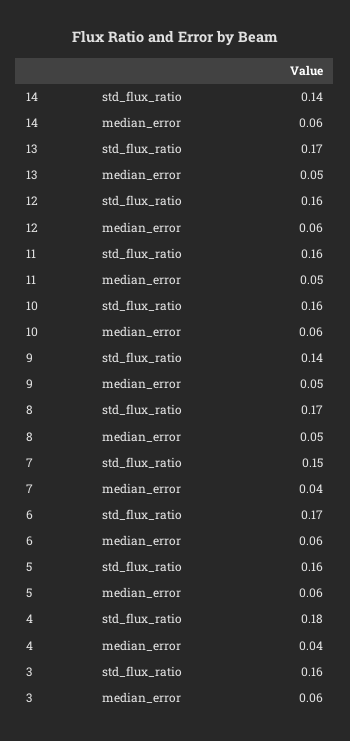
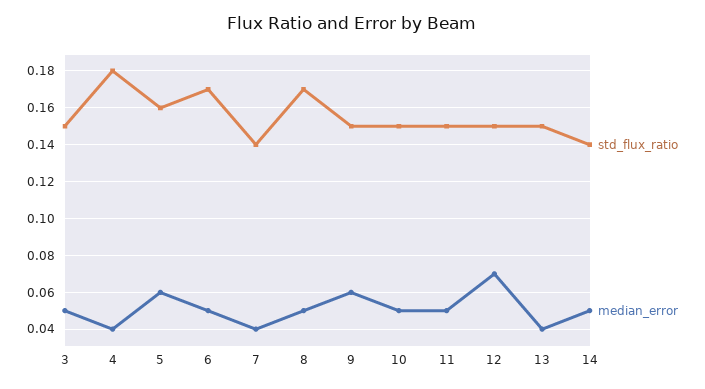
median_error, 14: 0.06 -> 0.05
std_flux_ratio, 13: 0.17 -> 0.15
median_error, 13: 0.05 -> 0.04
std_flux_ratio, 12: 0.16 -> 0.15
median_error, 12: 0.06 -> 0.07
std_flux_ratio, 11: 0.16 -> 0.15
std_flux_ratio, 10: 0.16 -> 0.15
median_error, 10: 0.06 -> 0.05
std_flux_ratio, 9: 0.14 -> 0.15
median_error, 9: 0.05 -> 0.06
std_flux_ratio, 7: 0.15 -> 0.14
median_error, 6: 0.06 -> 0.05
std_flux_ratio, 3: 0.16 -> 0.15
median_error, 3: 0.06 -> 0.05

